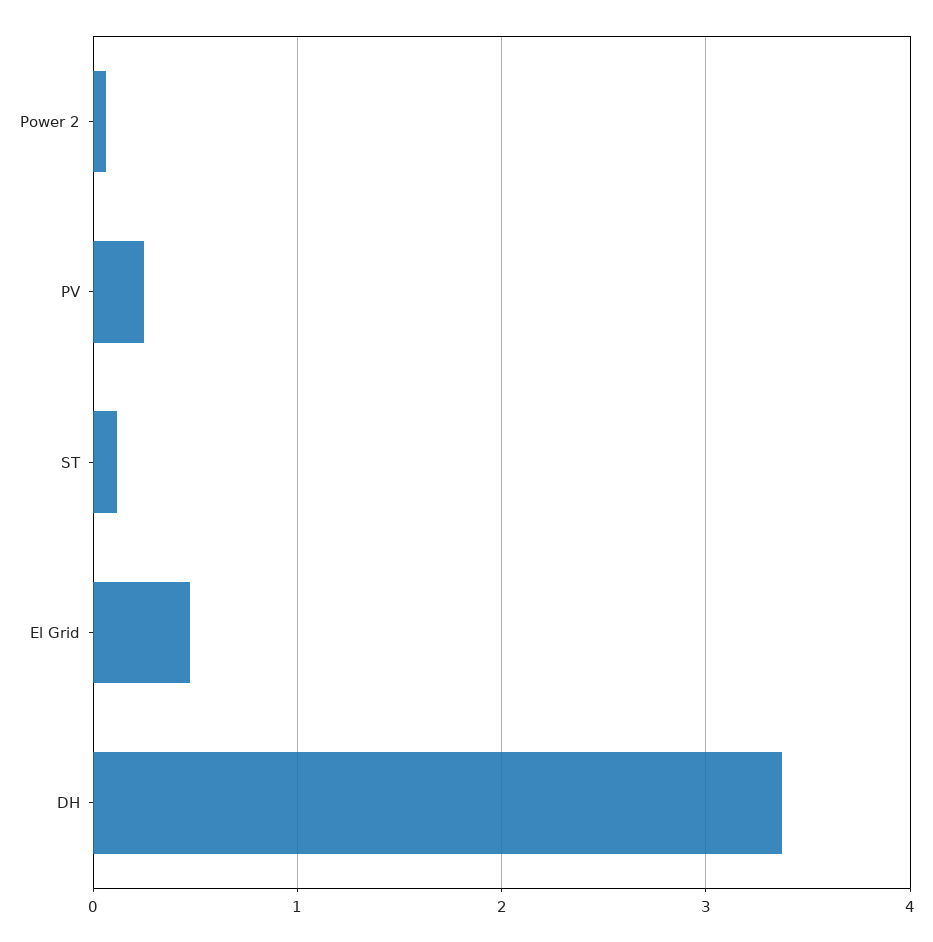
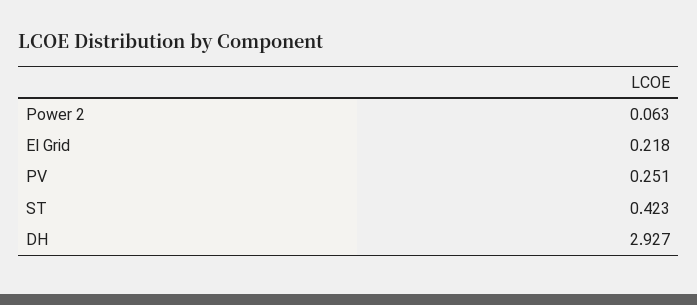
ST: 0.1 -> 0.423
El Grid: 0.5 -> 0.218
DH: 3.4 -> 2.927

